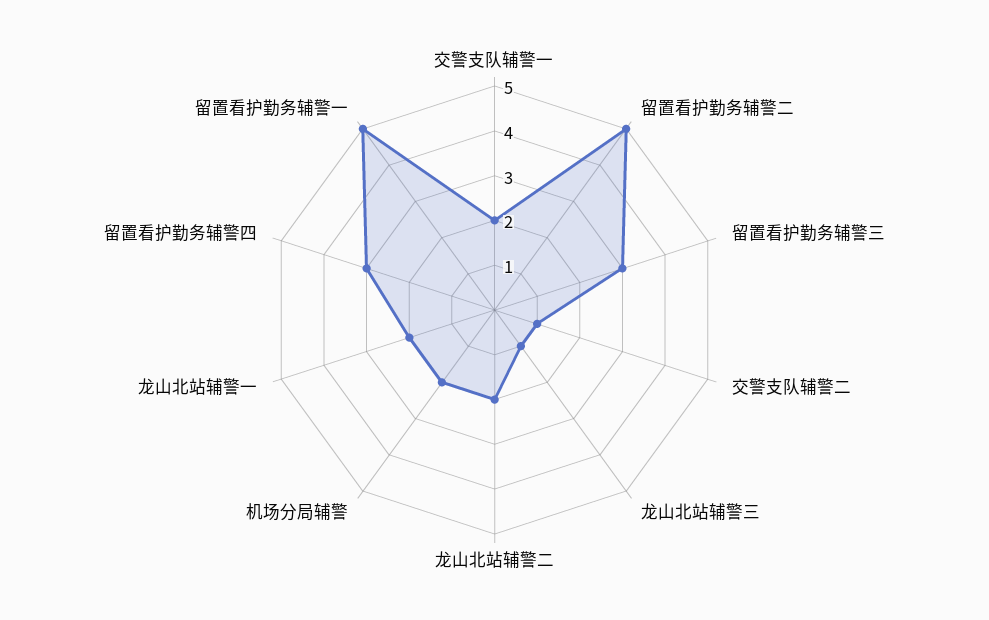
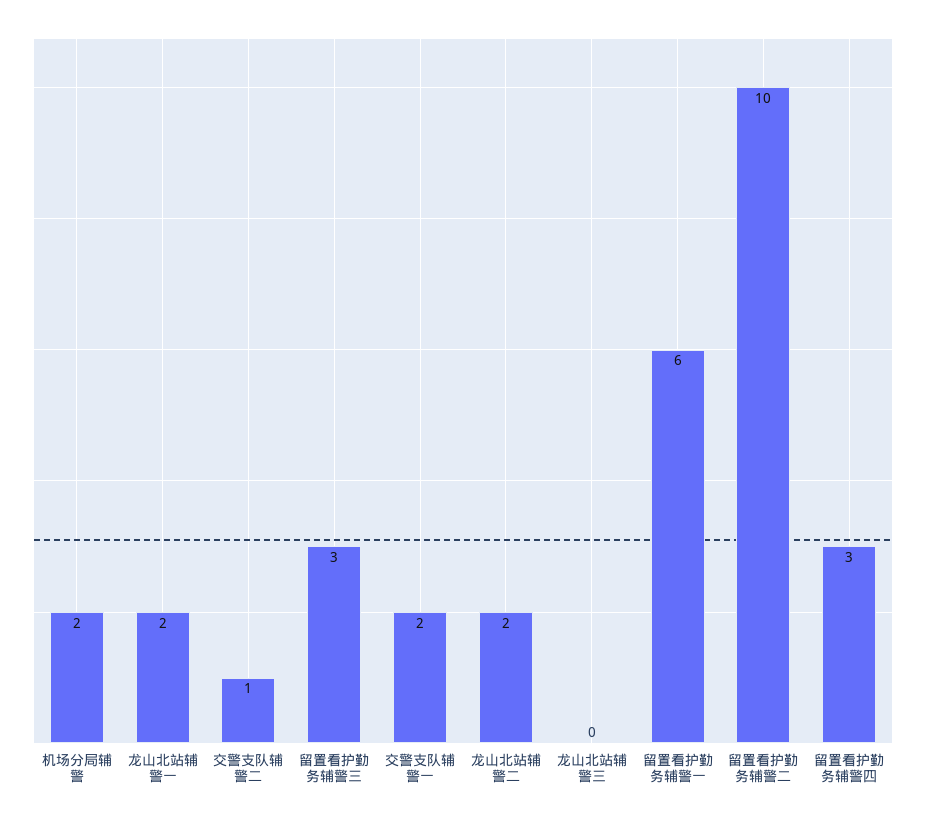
留置看护勤务辅警二: 5 -> 10
龙山北站辅警三: 1 -> 0
留置看护勤务辅警一: 5 -> 6

